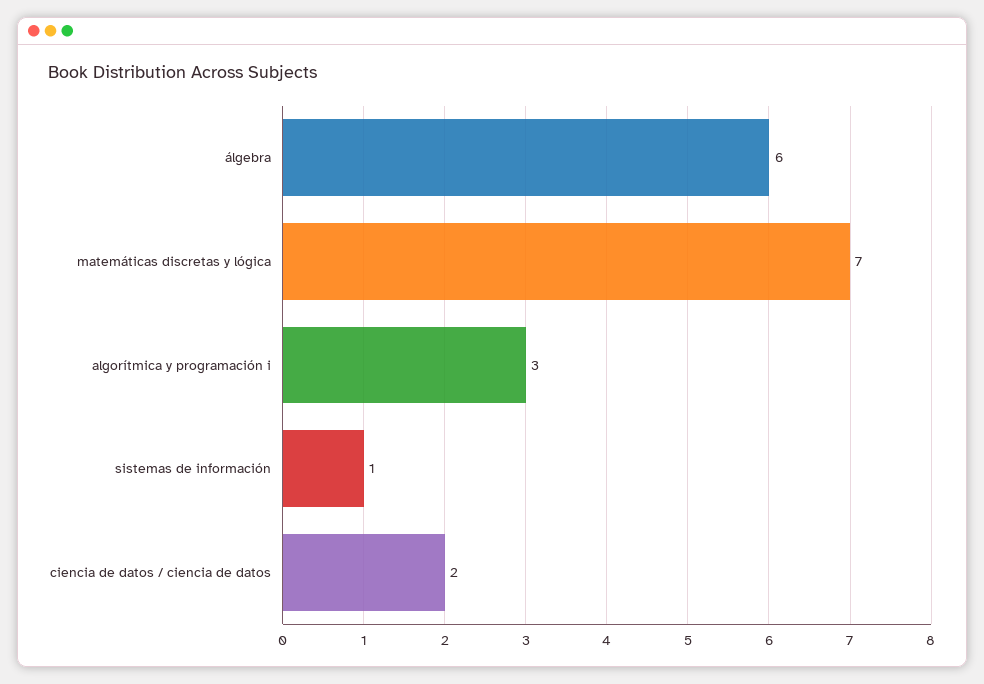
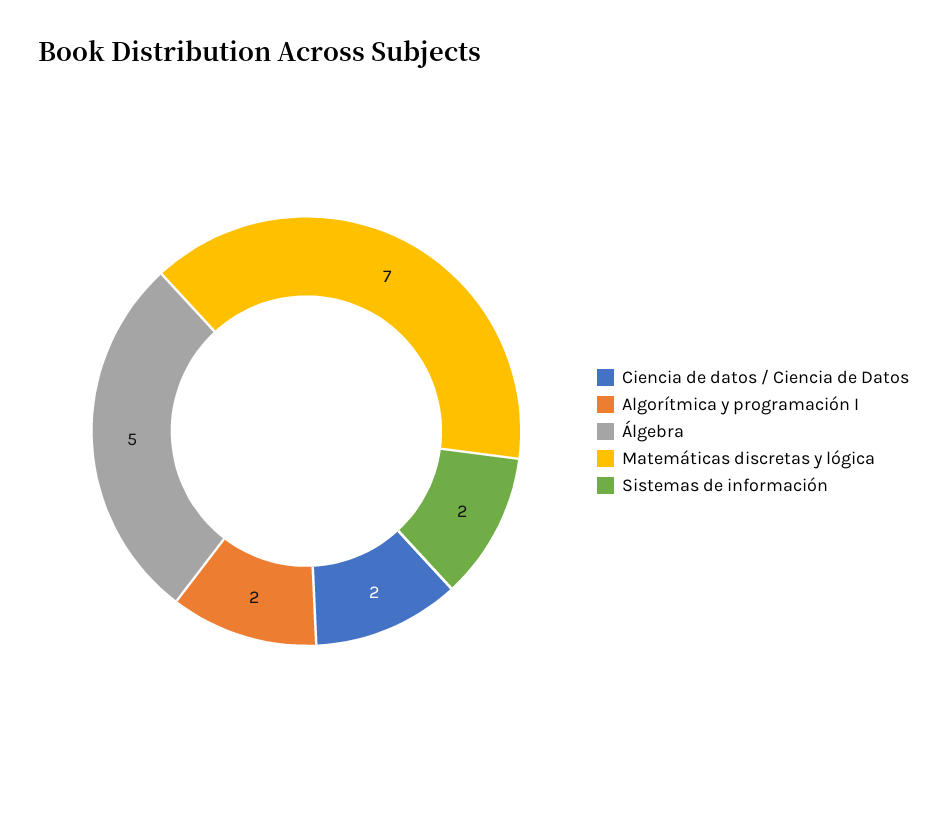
álgebra: 6 -> 5
algorítmica y programación i: 3 -> 2
sistemas de información: 1 -> 2

